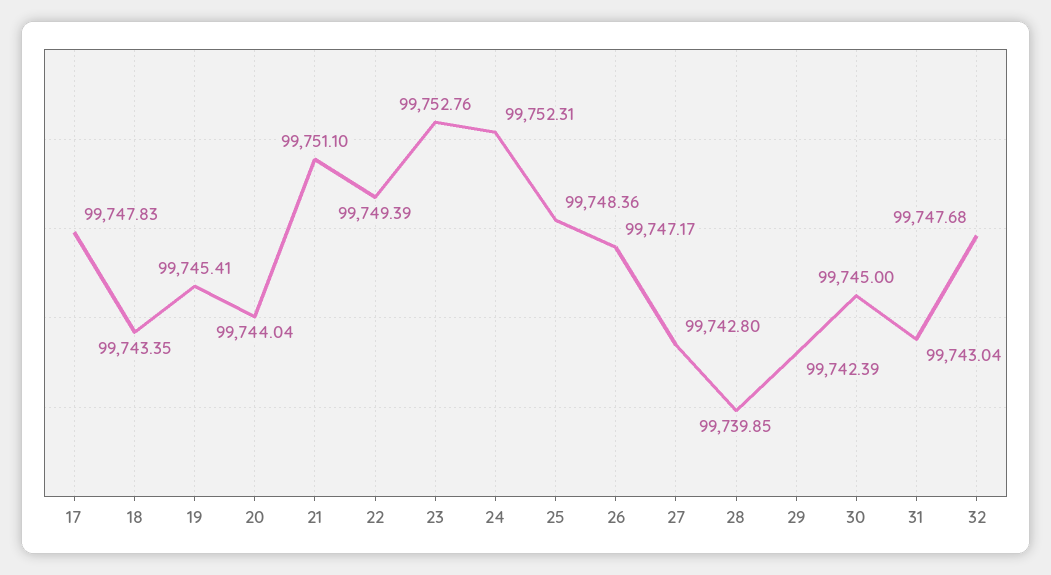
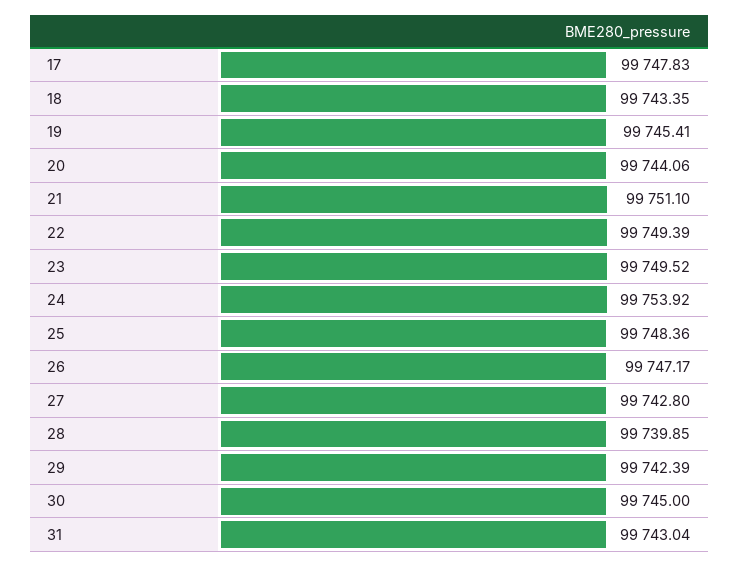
20: 99744.04 -> 99744.06
23: 99752.76 -> 99749.52
24: 99752.31 -> 99753.92
32: 99747.68 -> none

